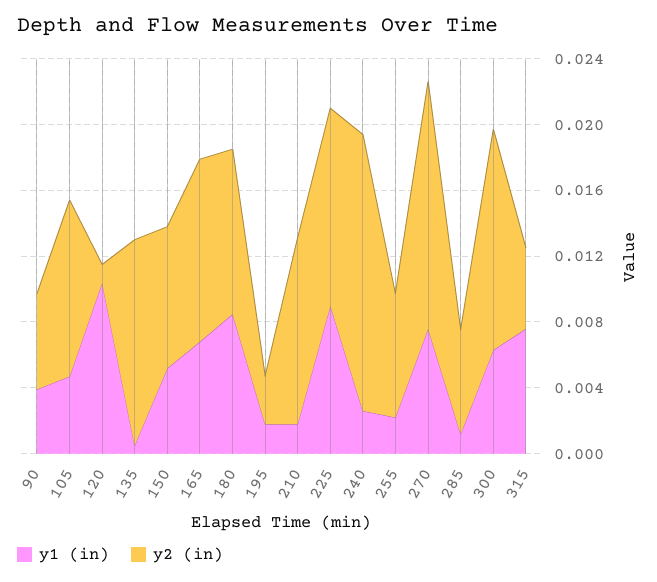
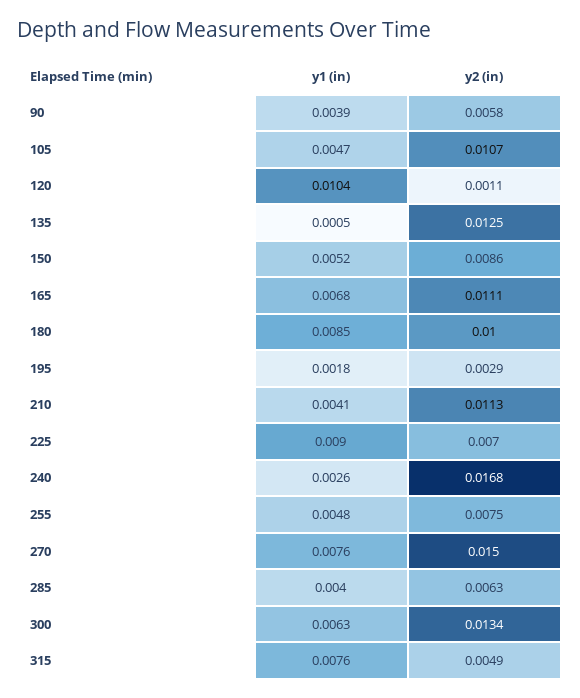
y1 (in), 210: 0.002 -> 0.0041
y2 (in), 225: 0.012 -> 0.007
y1 (in), 255: 0.002 -> 0.0048
y1 (in), 285: 0.001 -> 0.004

